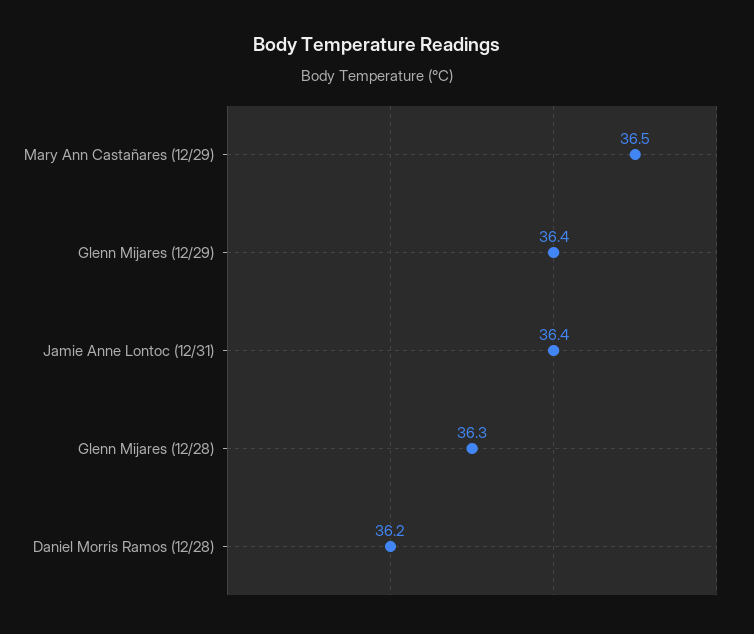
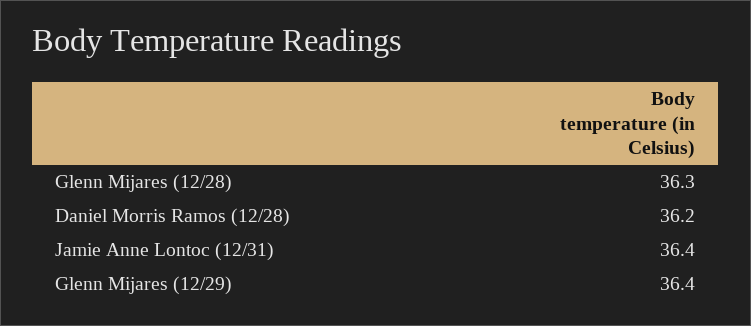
Mary Ann Castañares (12/29): 36.5 -> none

